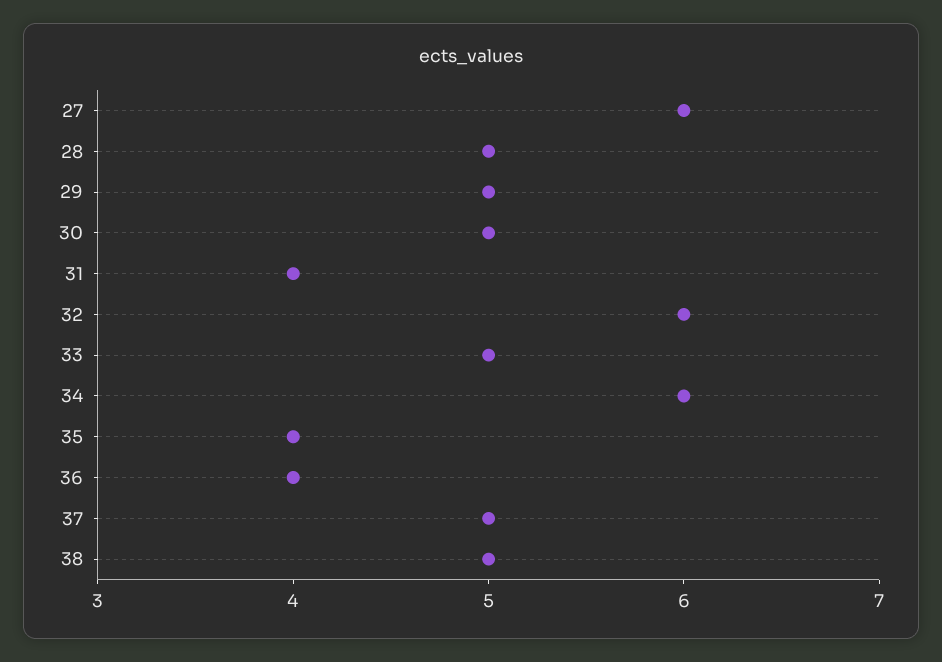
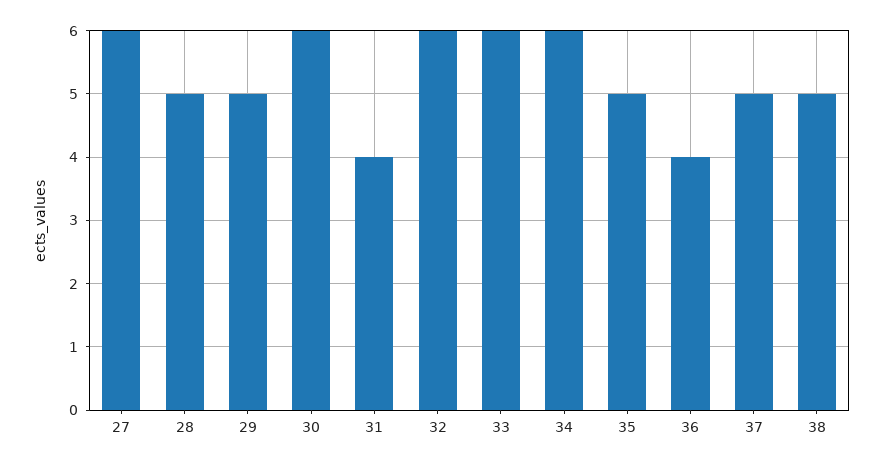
30: 5 -> 6
33: 5 -> 6
35: 4 -> 5

